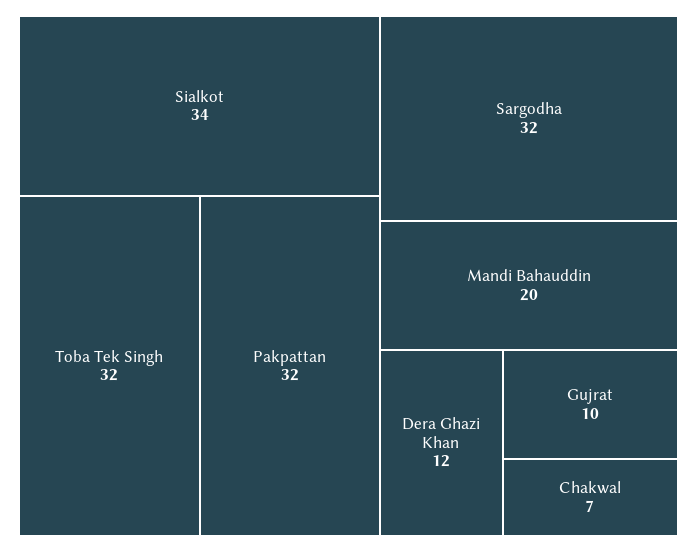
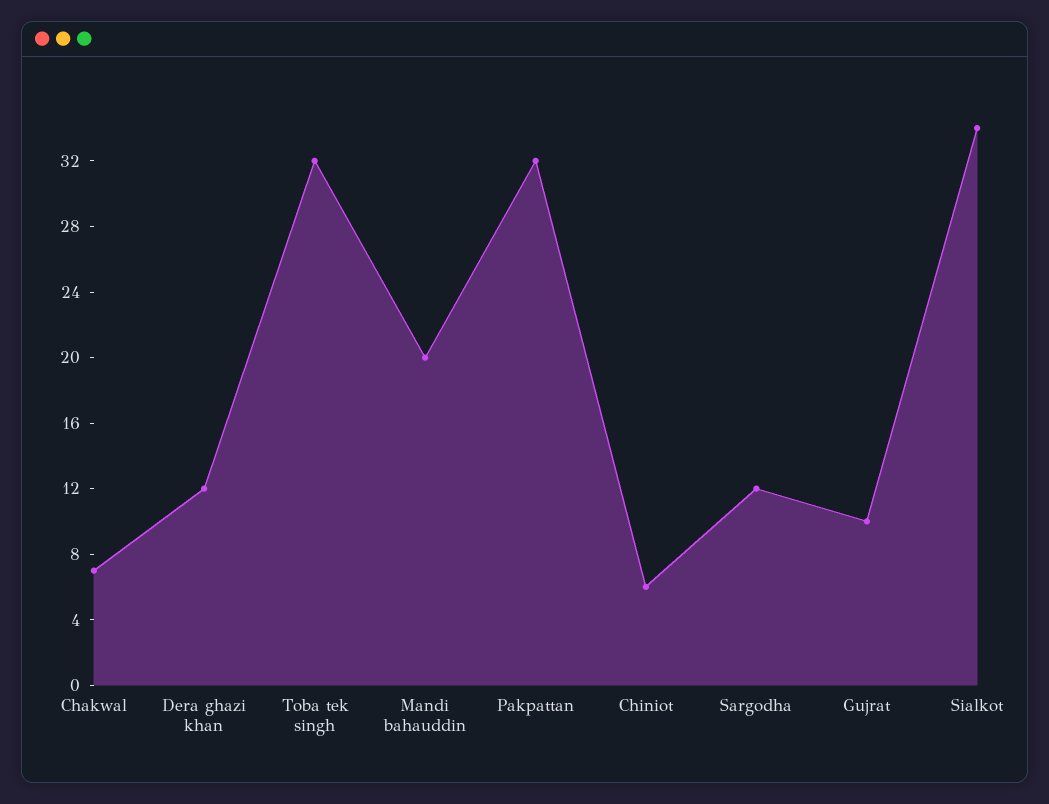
Sargodha: 32 -> 12
Chiniot: none -> 6

